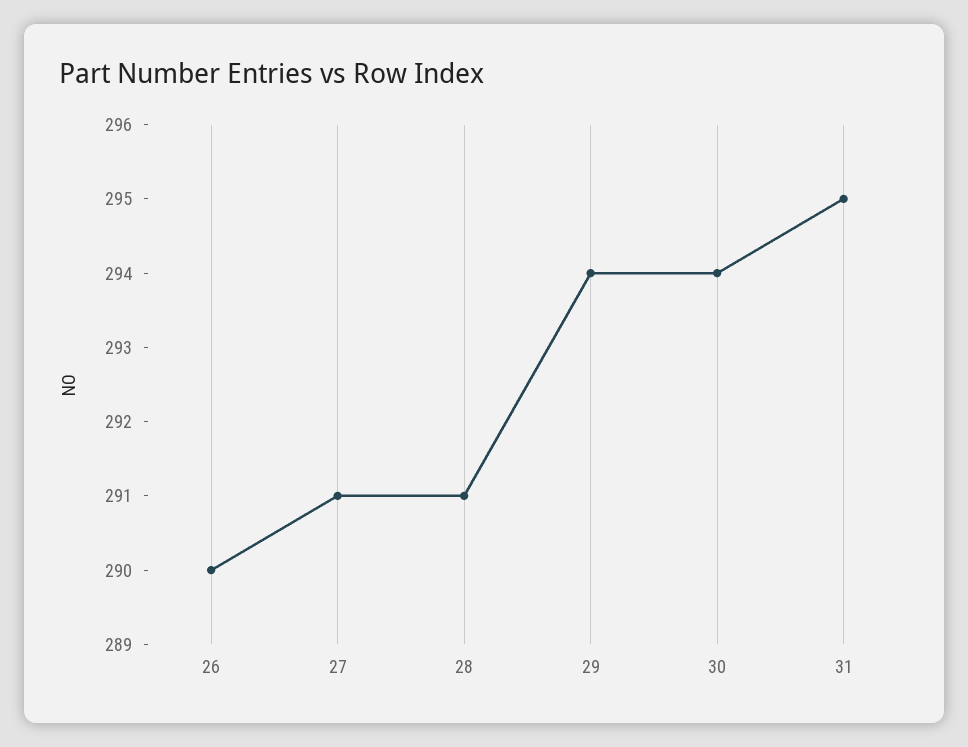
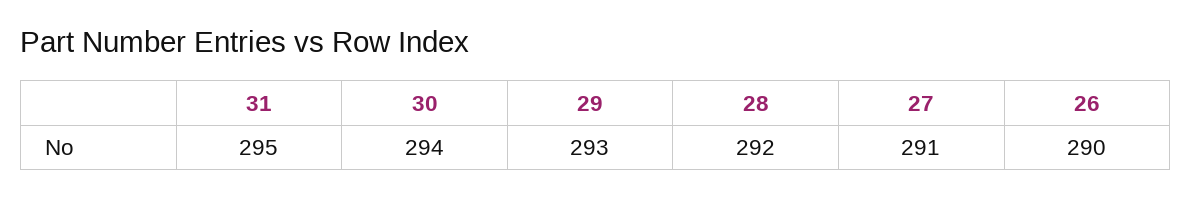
28: 291 -> 292
29: 294 -> 293

